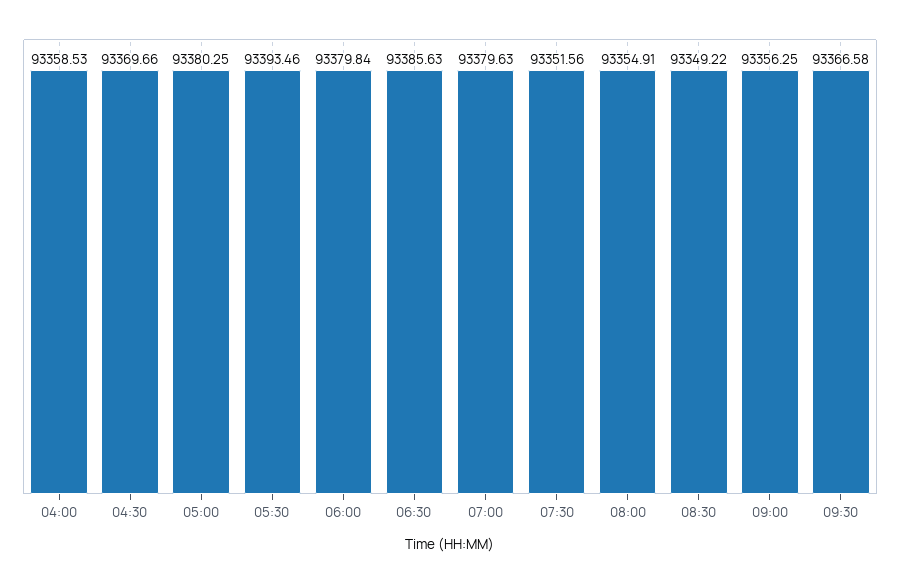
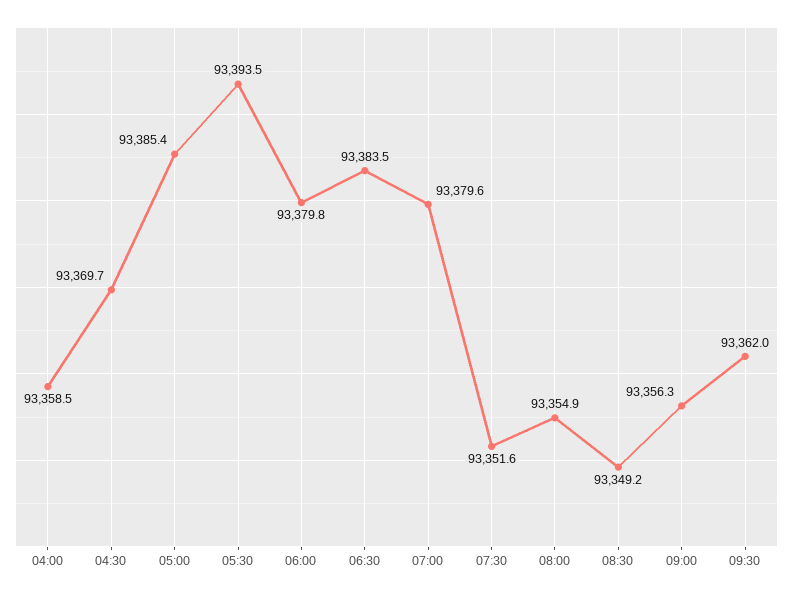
05:00: 93380.25 -> 93385.4
06:30: 93385.63 -> 93383.5
09:30: 93366.58 -> 93362

